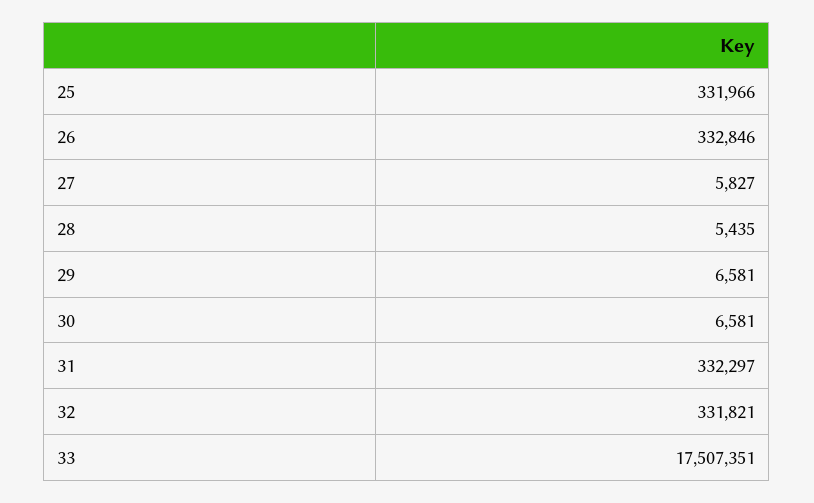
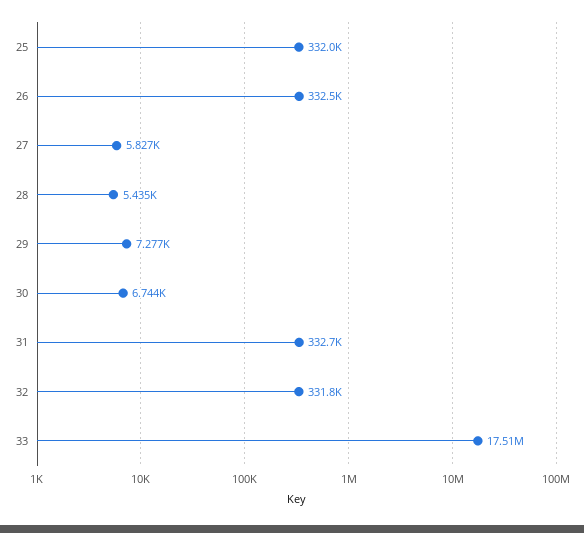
26: 332846 -> 332500
29: 6581 -> 7277
30: 6581 -> 6744
31: 332297 -> 332700

